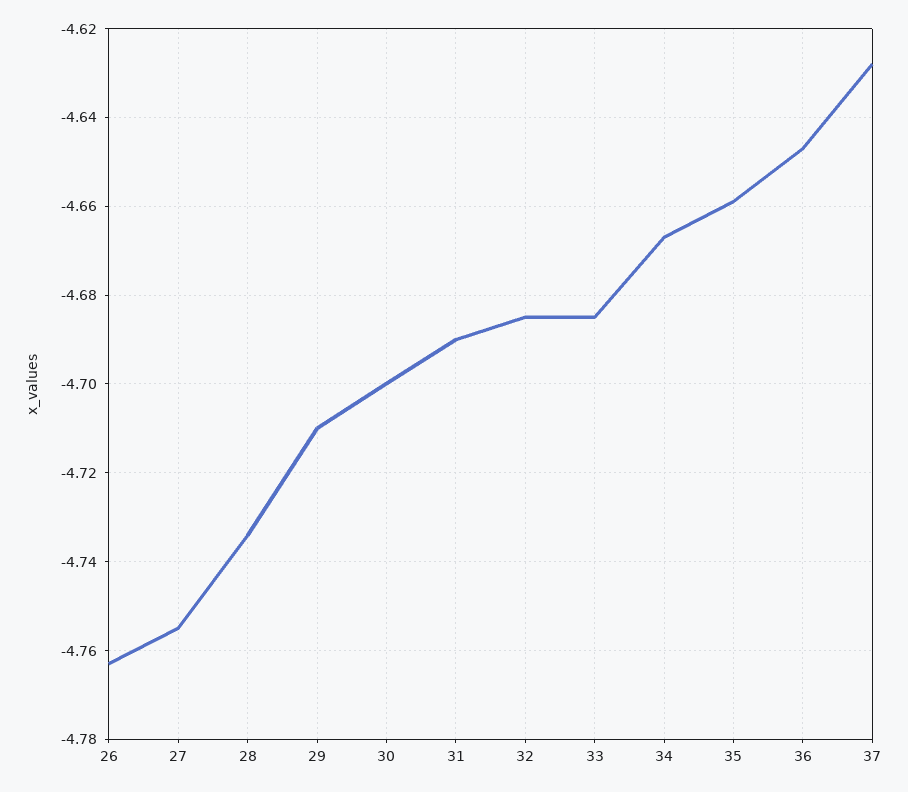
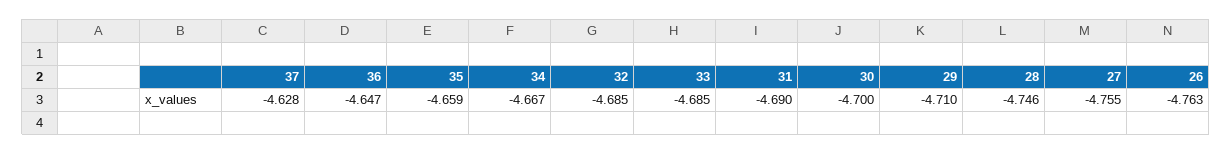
28: -4.735 -> -4.746

